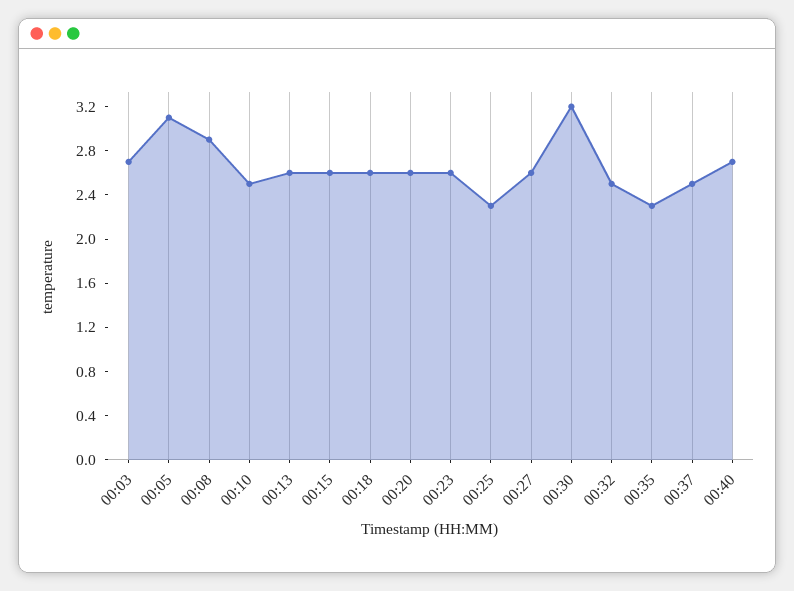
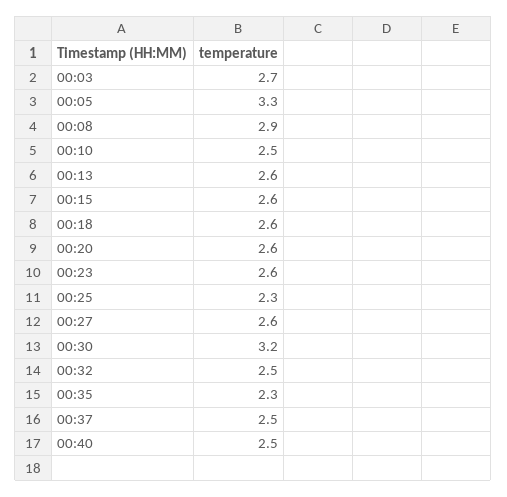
00:05: 3.1 -> 3.3
00:40: 2.7 -> 2.5

